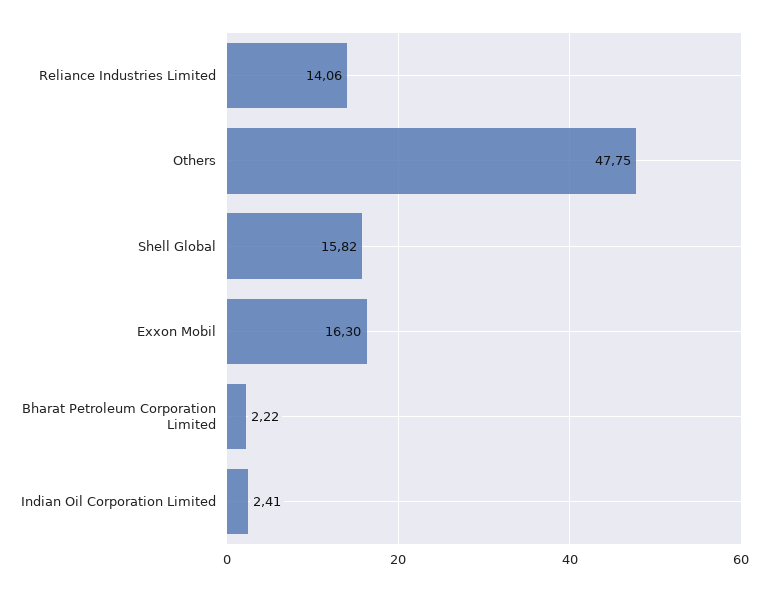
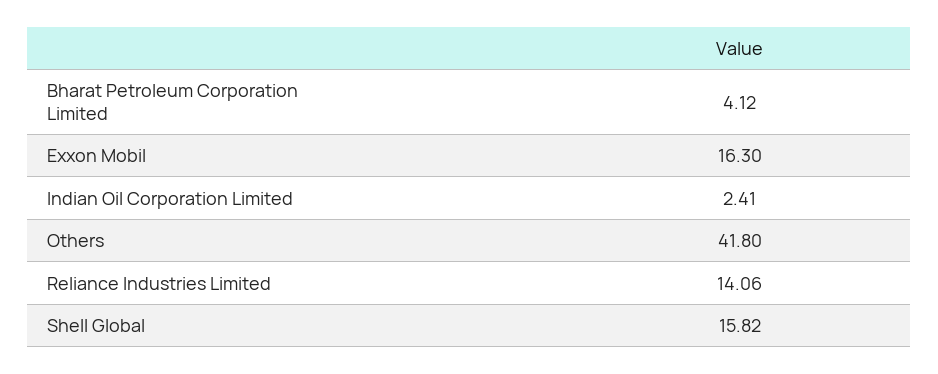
Others: 47.75 -> 41.8
Bharat Petroleum Corporation Limited: 2.22 -> 4.12

